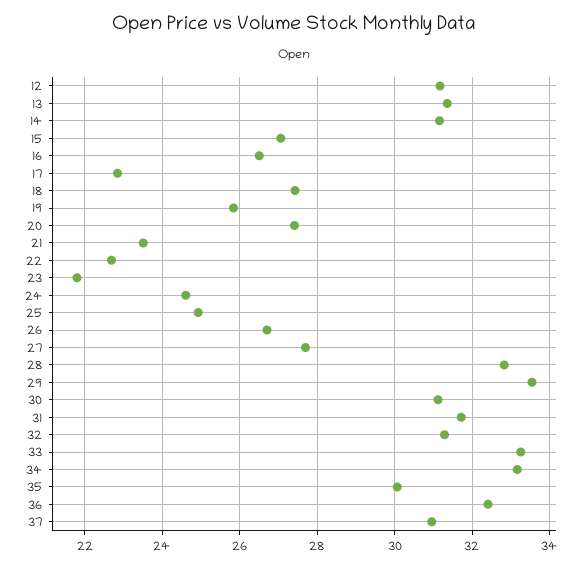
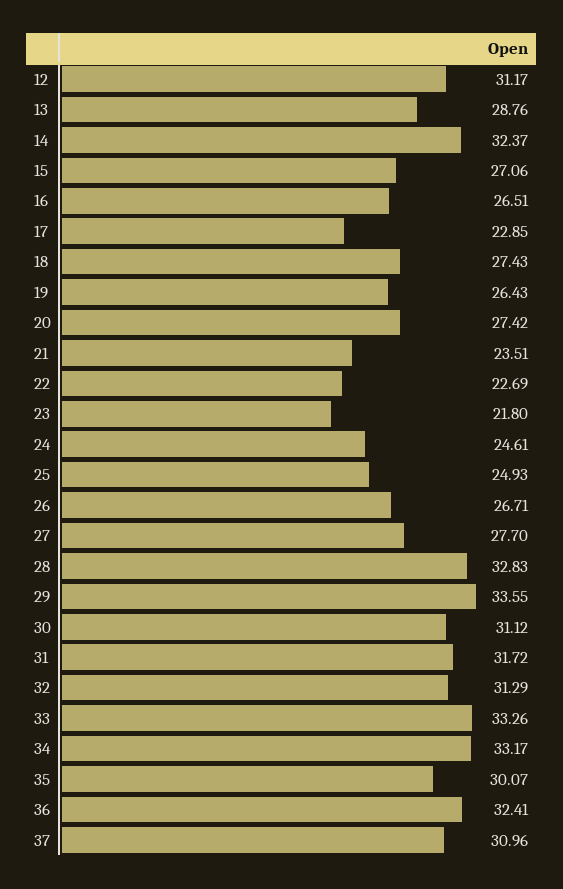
13: 31.4 -> 28.76
14: 31.2 -> 32.37
19: 25.8 -> 26.43

